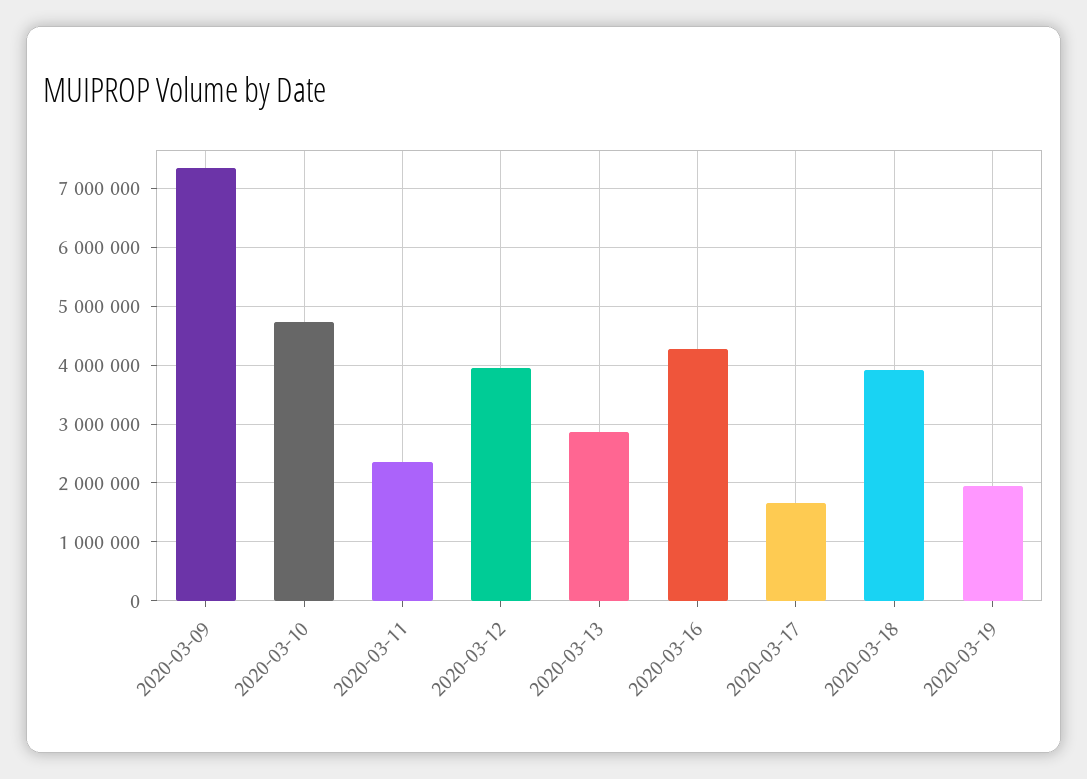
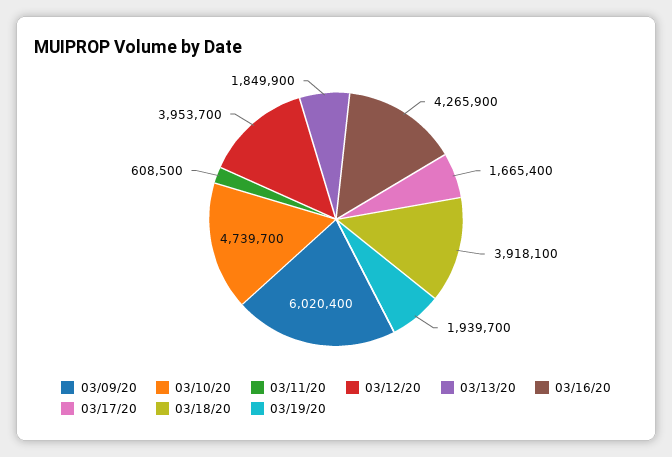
2020-03-09: 7400000 -> 6020400
2020-03-11: 2400000 -> 608500
2020-03-13: 2800000 -> 1849900

